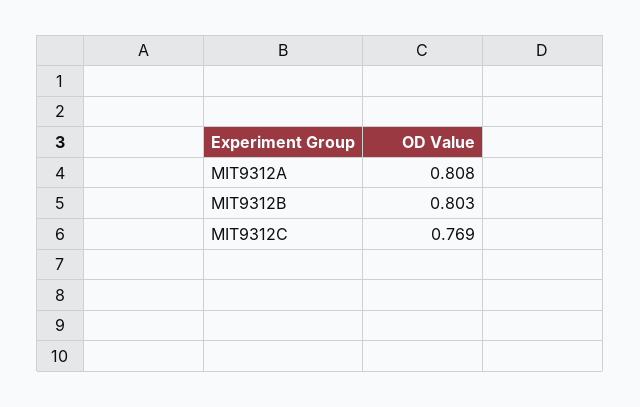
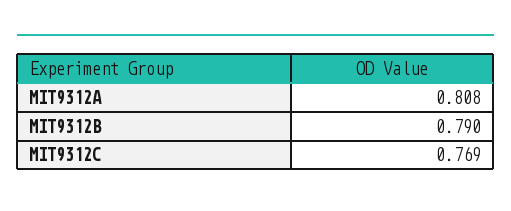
MIT9312B: 0.803 -> 0.79

